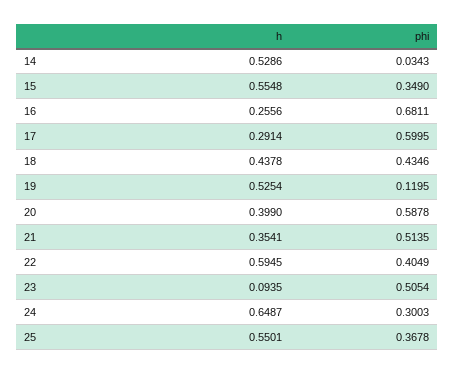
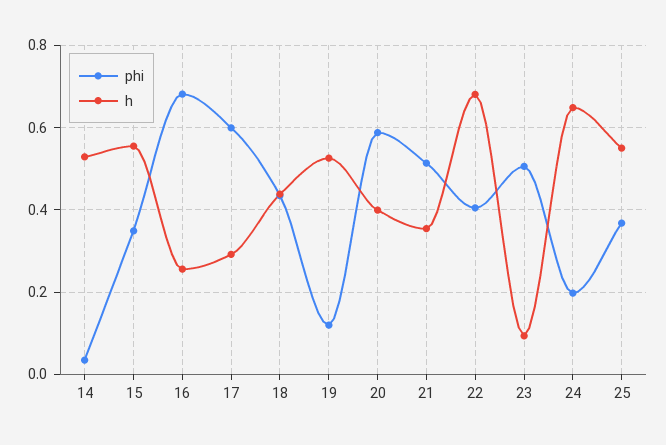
h, 22: 0.5945 -> 0.68
phi, 24: 0.3003 -> 0.2

